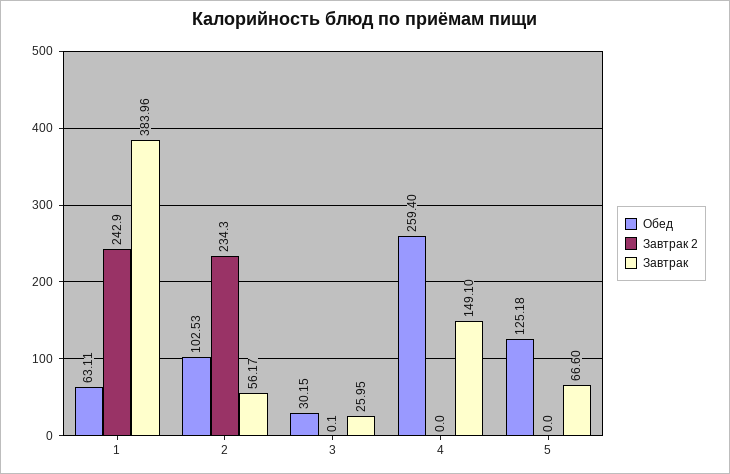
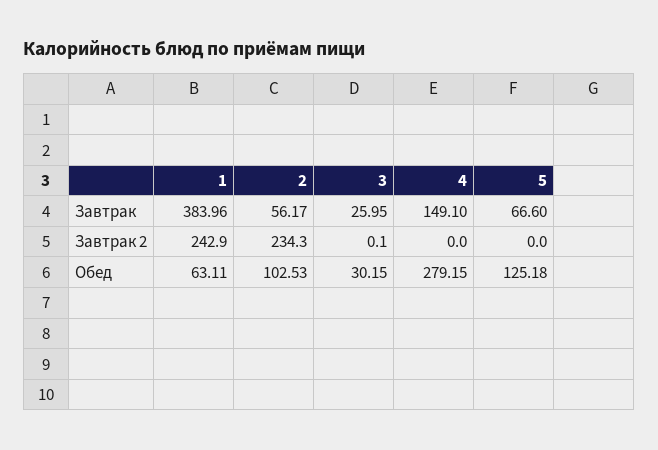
Обед, 4: 259.4 -> 279.15

